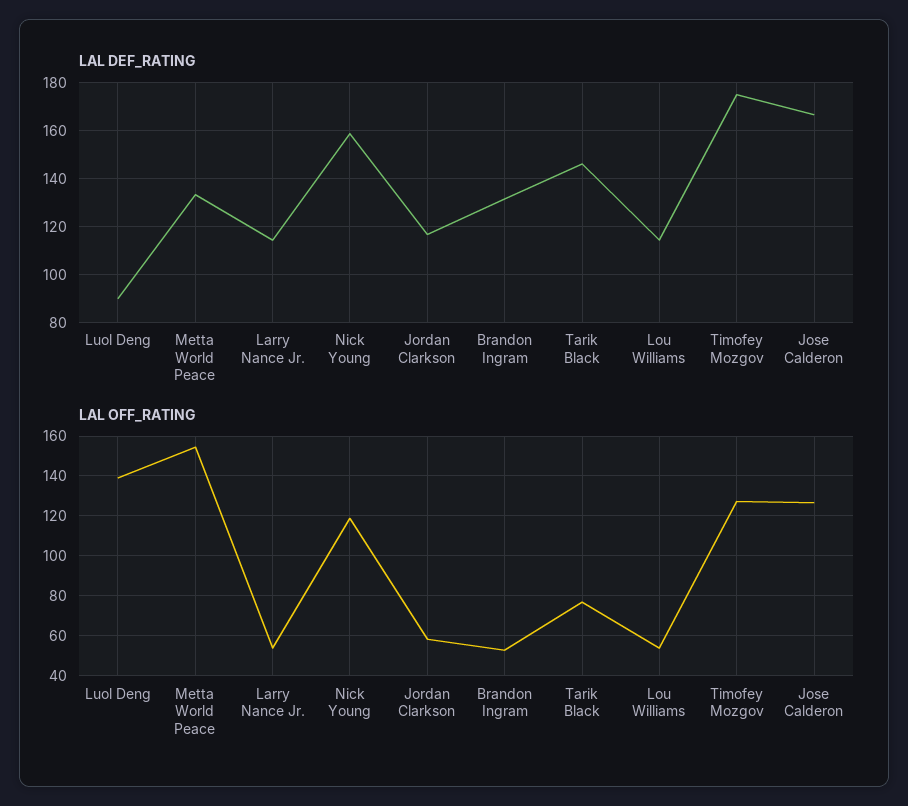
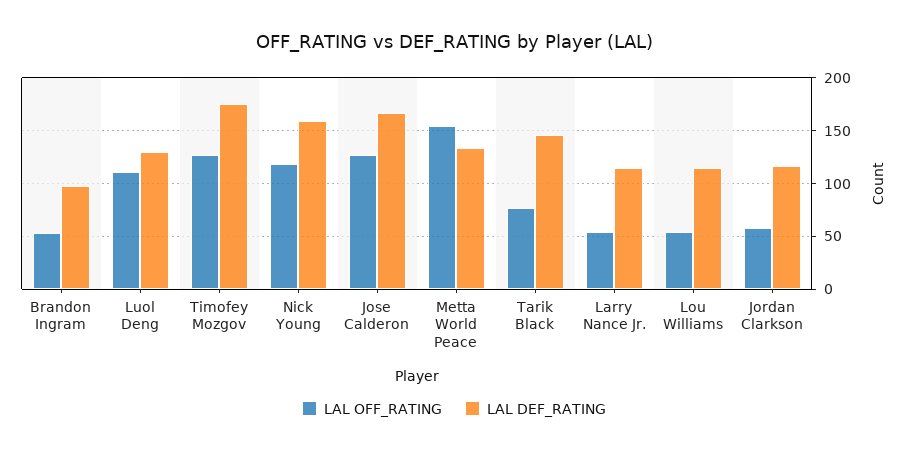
LAL DEF_RATING, Luol Deng: 90 -> 130
LAL DEF_RATING, Brandon Ingram: 130 -> 100
LAL OFF_RATING, Luol Deng: 140 -> 110

